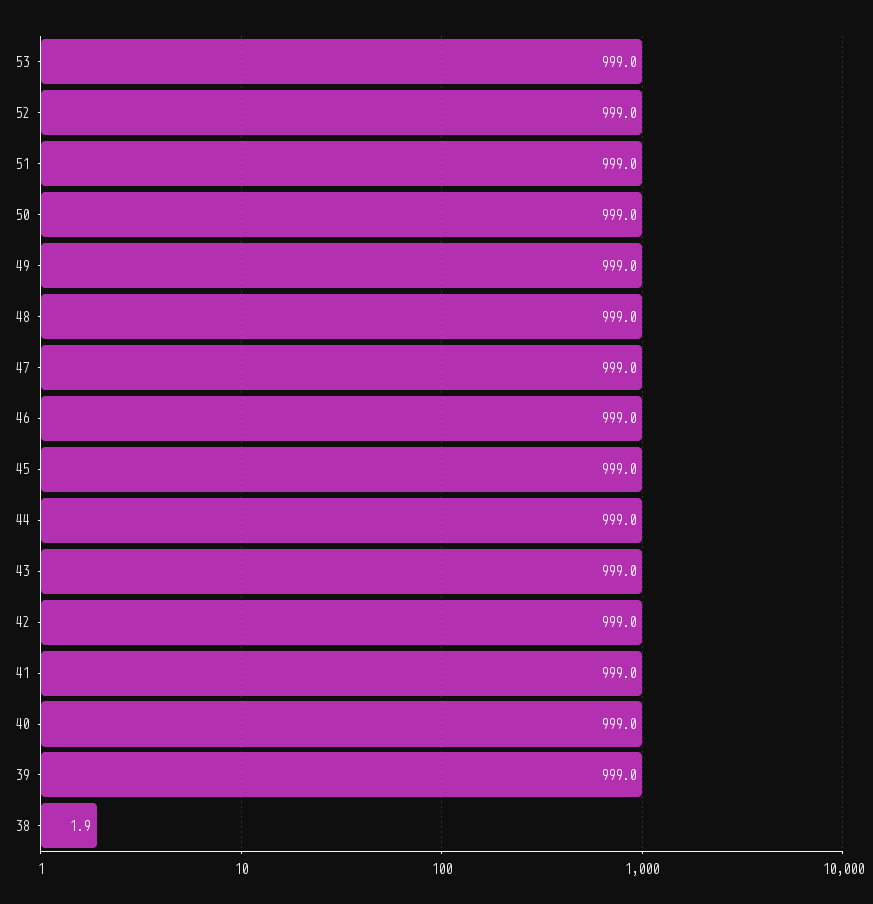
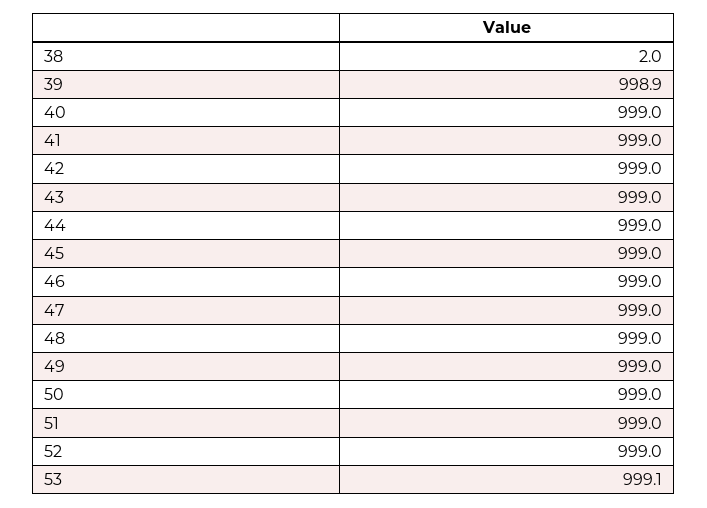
53: 999 -> 999.1
39: 999 -> 998.9
38: 1.9 -> 2

